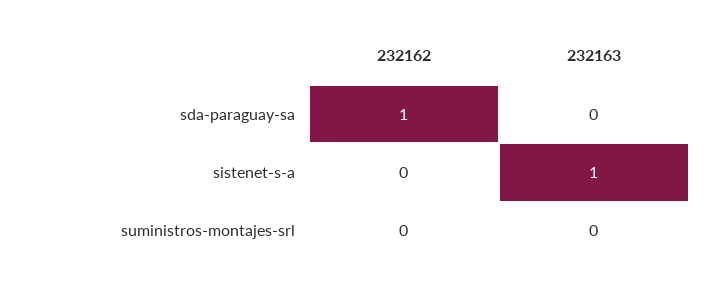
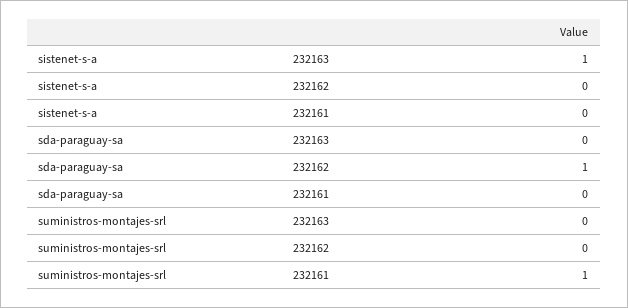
232161, sistenet-s-a: none -> 0
232161, sda-paraguay-sa: none -> 0
232161, suministros-montajes-srl: none -> 1

